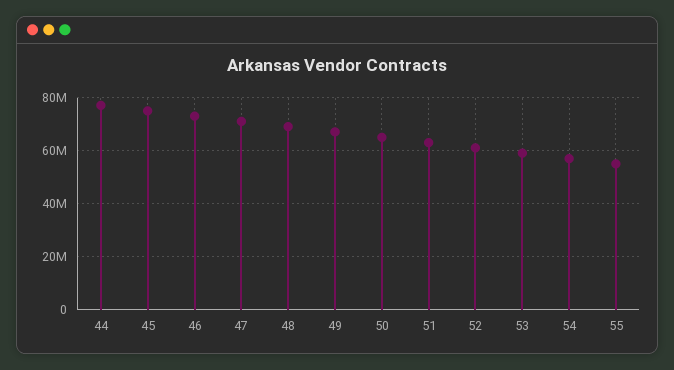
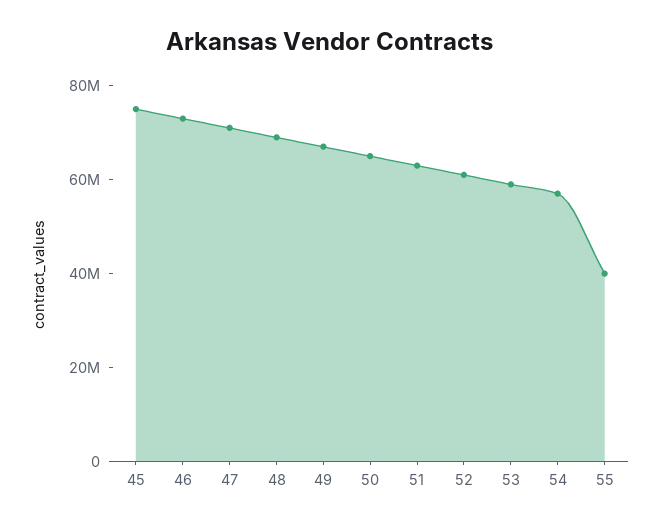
44: 77500000 -> none
55: 55000000 -> 40000000

